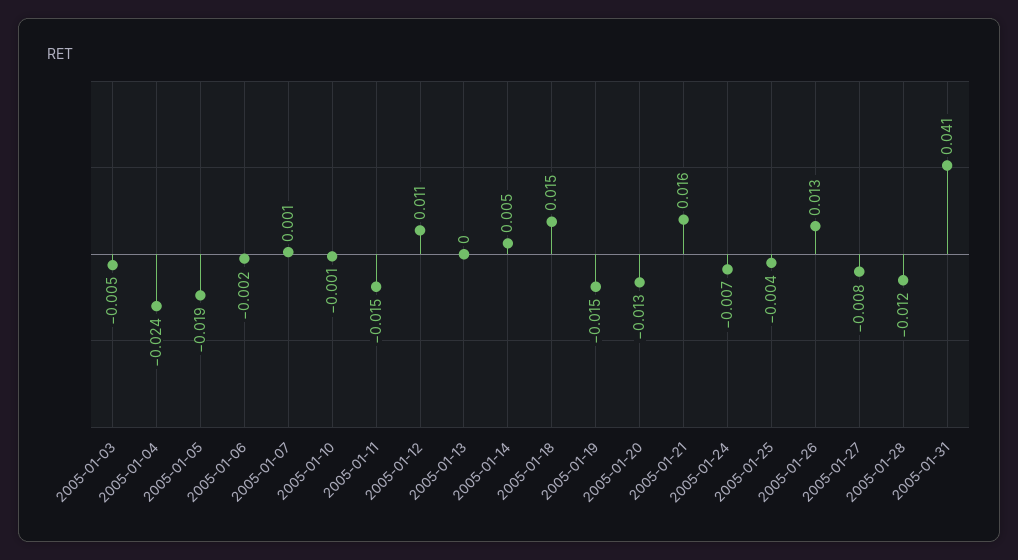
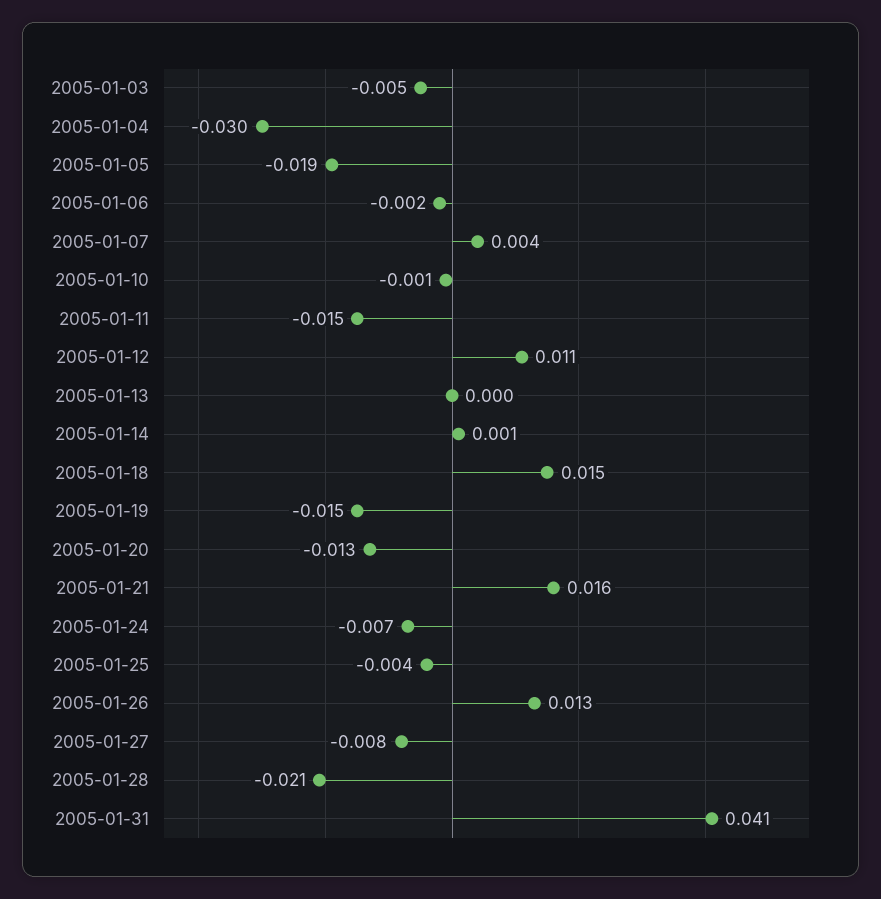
2005-01-04: -0.024 -> -0.03
2005-01-07: 0.001 -> 0.004
2005-01-14: 0.005 -> 0.001
2005-01-28: -0.012 -> -0.021

